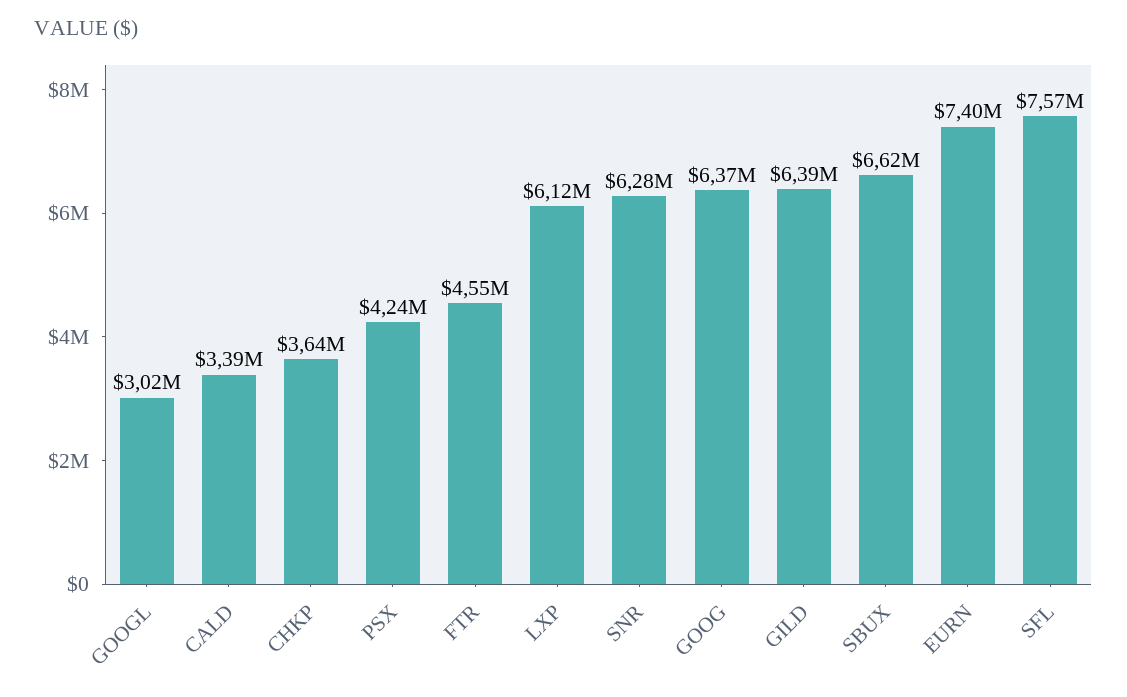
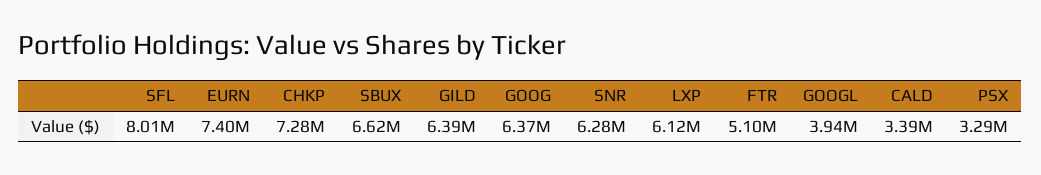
GOOGL: 3020000 -> 3940000
CHKP: 3640000 -> 7280000
PSX: 4240000 -> 3290000
FTR: 4550000 -> 5100000
SFL: 7570000 -> 8010000

